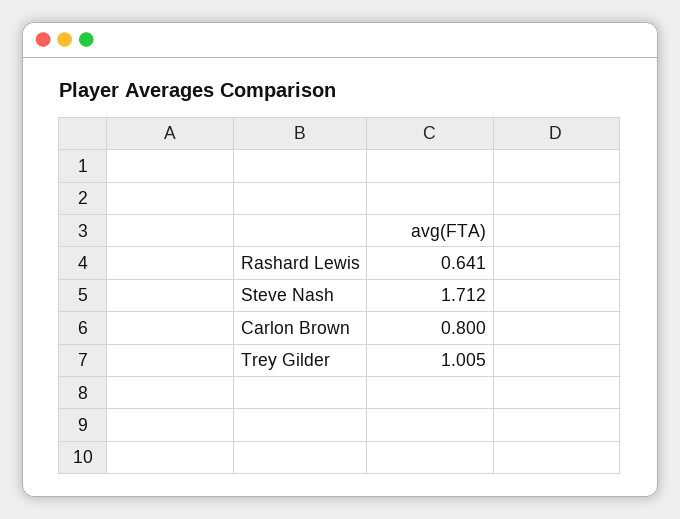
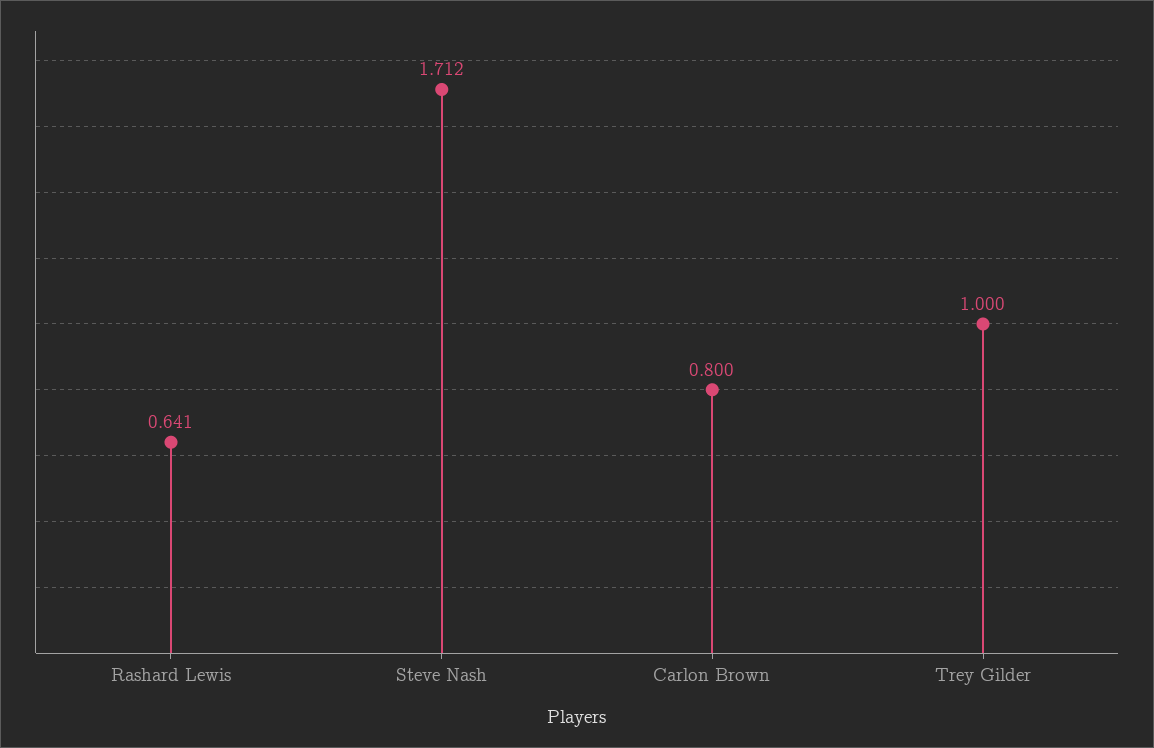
Trey Gilder: 1.005 -> 1

